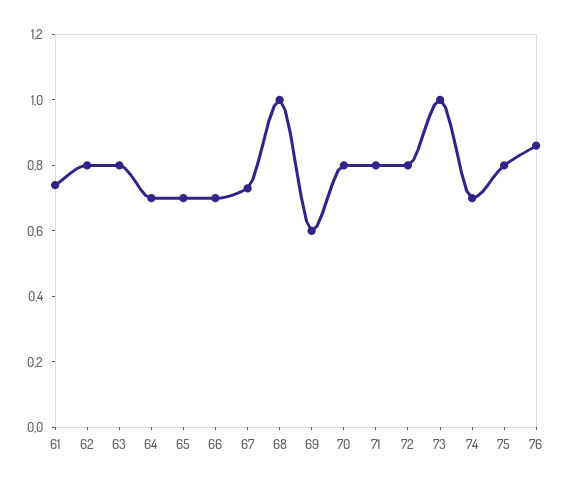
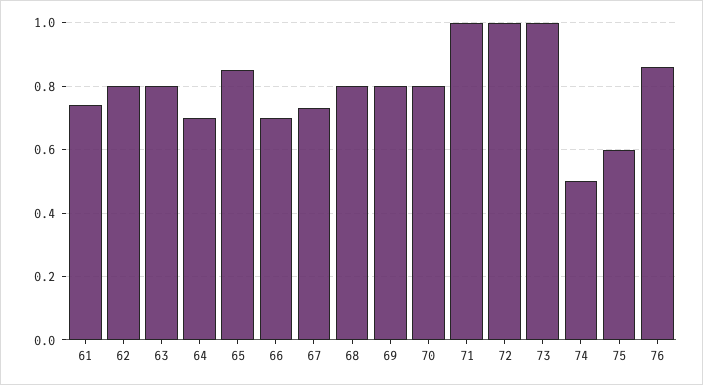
65: 0.7 -> 0.85
68: 1 -> 0.8
69: 0.6 -> 0.8
71: 0.8 -> 1
72: 0.8 -> 1
74: 0.7 -> 0.5
75: 0.8 -> 0.6

